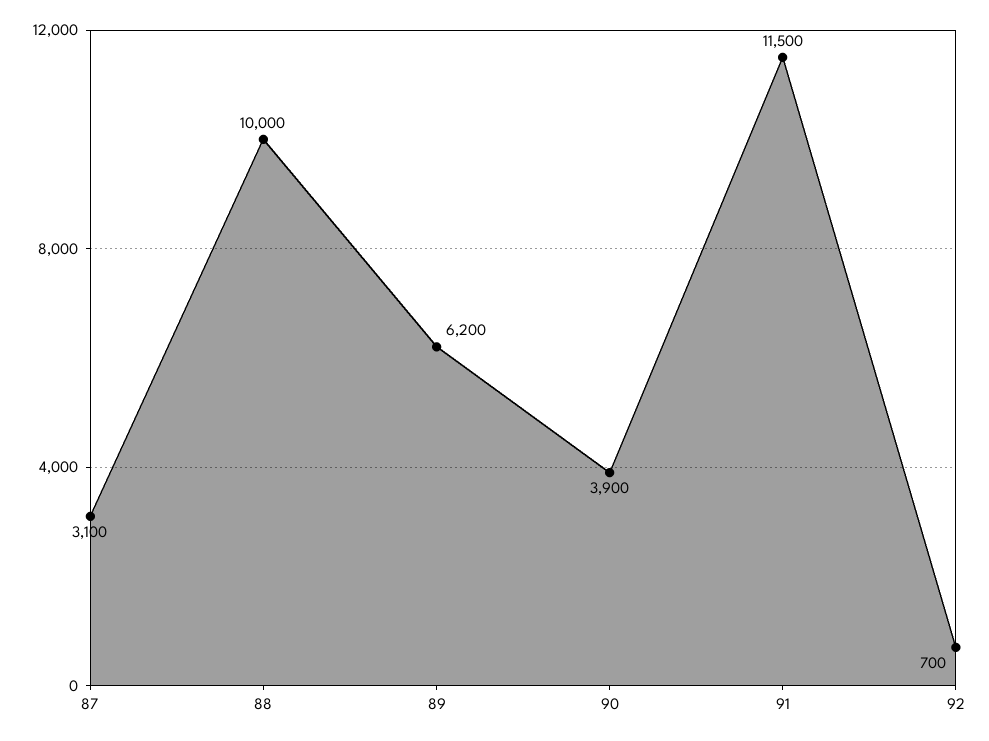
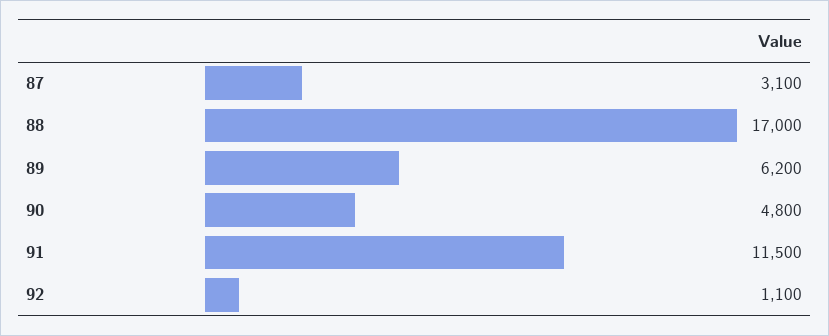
88: 10000 -> 17000
90: 3900 -> 4800
92: 700 -> 1100

